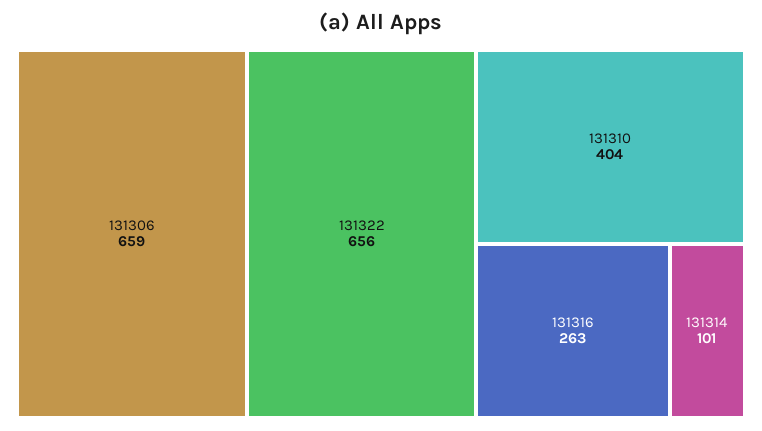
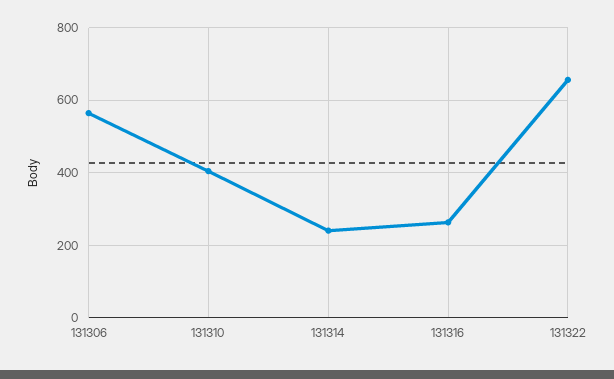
131306: 659 -> 560
131314: 101 -> 240

